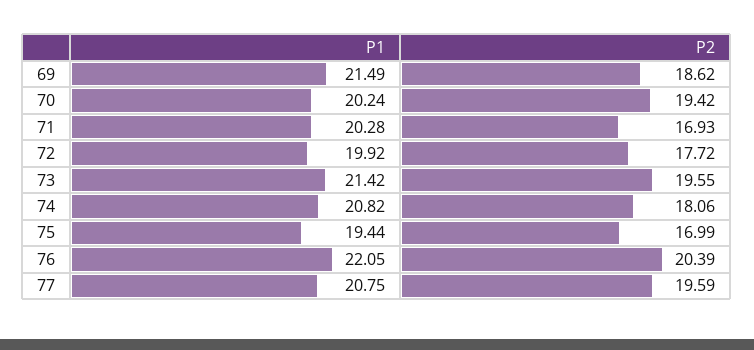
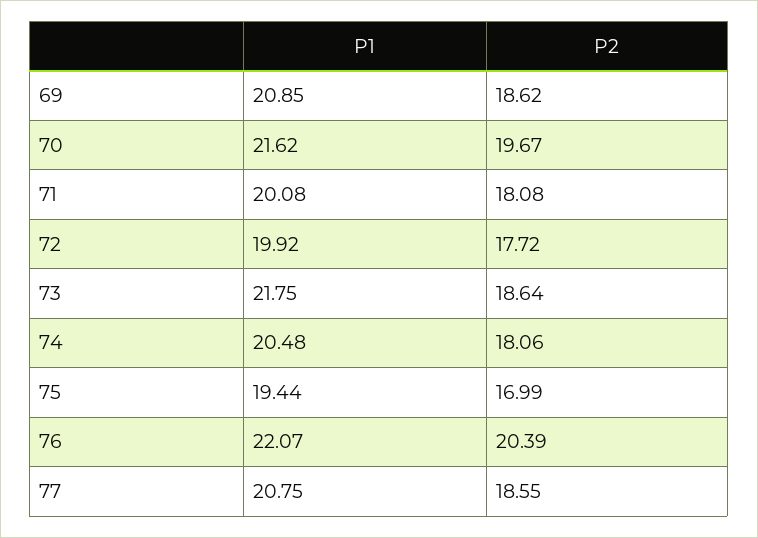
P1, 69: 21.49 -> 20.85
P1, 70: 20.24 -> 21.62
P2, 70: 19.42 -> 19.67
P1, 71: 20.28 -> 20.08
P2, 71: 16.93 -> 18.08
P1, 73: 21.42 -> 21.75
P2, 73: 19.55 -> 18.64
P1, 74: 20.82 -> 20.48
P1, 76: 22.05 -> 22.07
P2, 77: 19.59 -> 18.55

